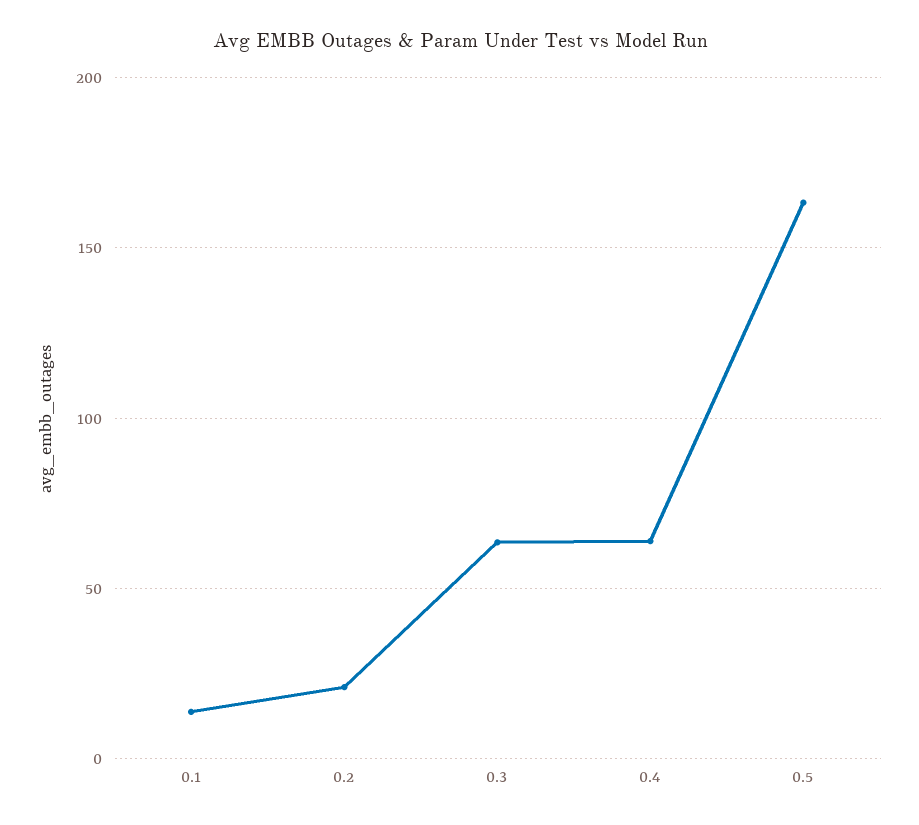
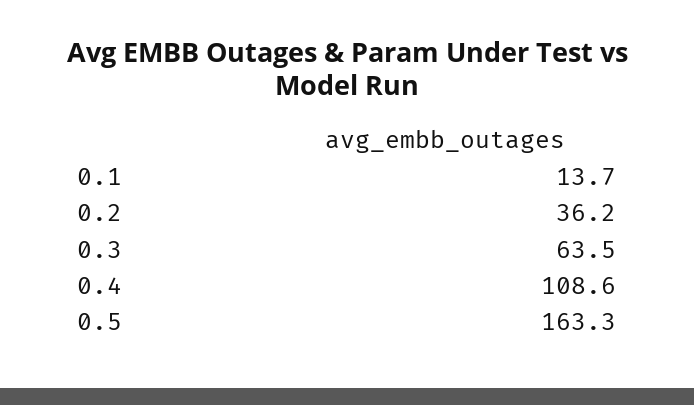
0.2: 20 -> 36.2
0.4: 65 -> 108.6

